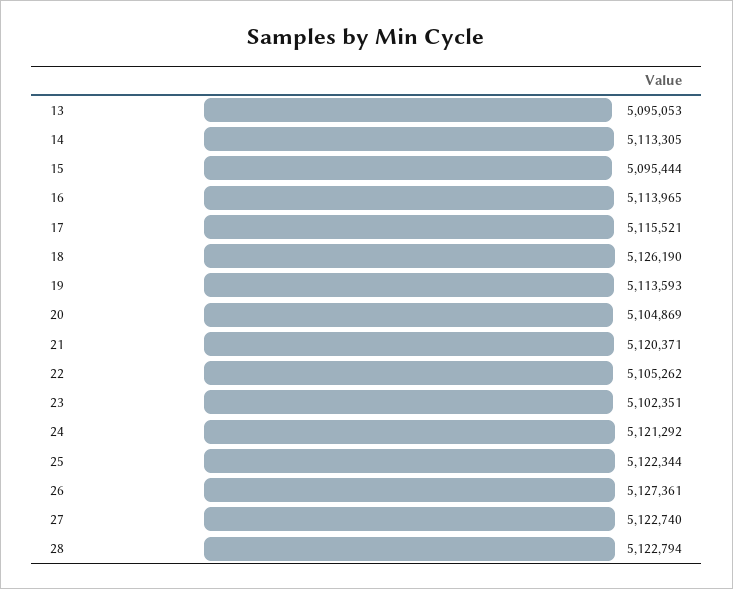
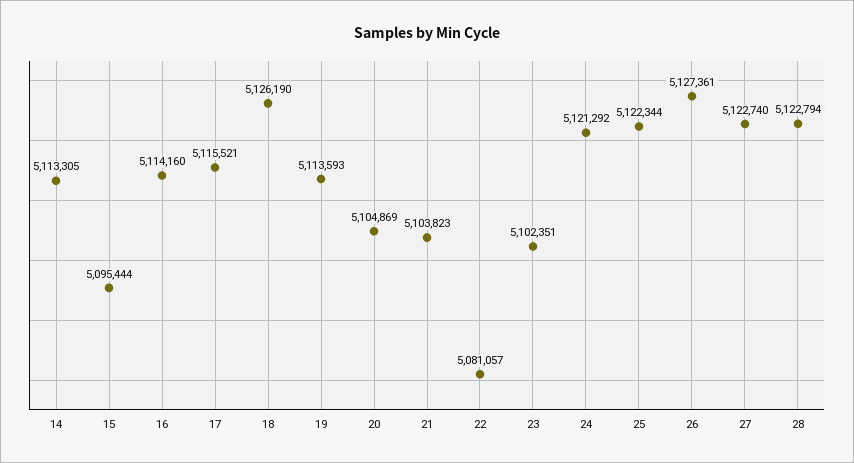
13: 5095053 -> none
16: 5113965 -> 5114160
21: 5120371 -> 5103823
22: 5105262 -> 5081057

